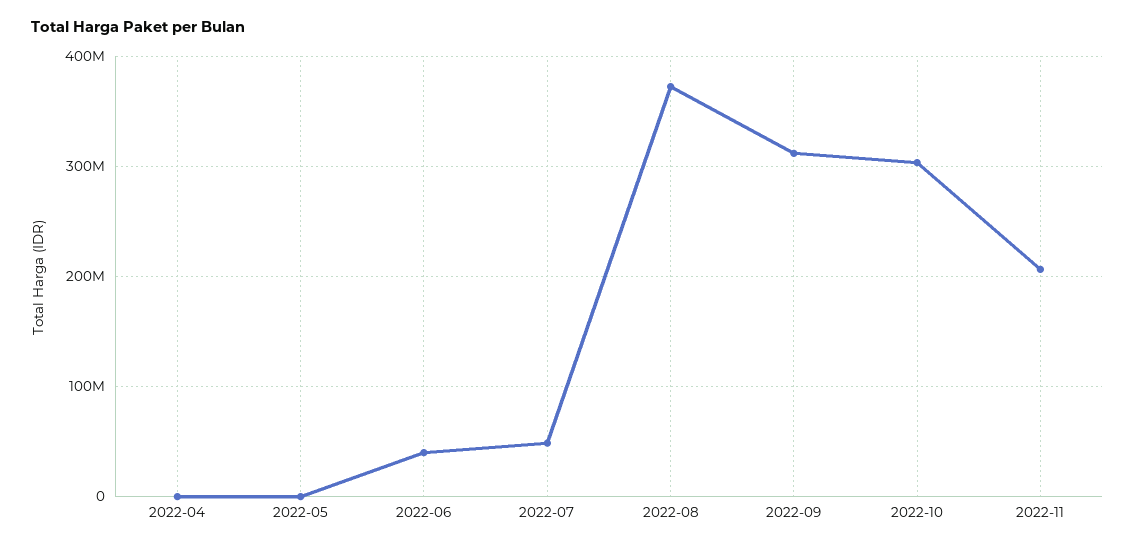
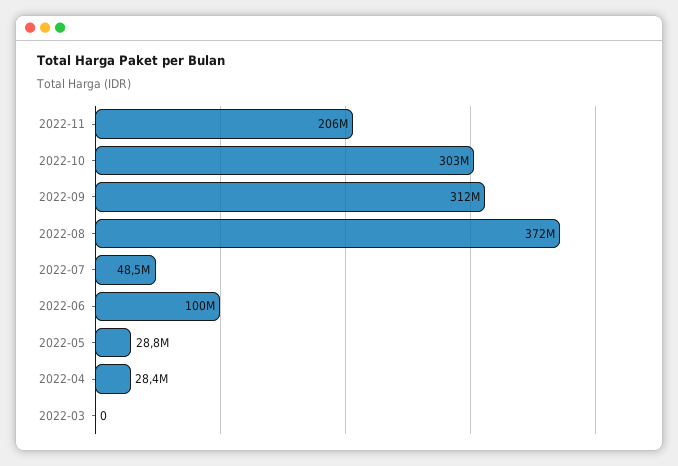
2022-04: 0 -> 28400000
2022-05: 0 -> 28800000
2022-06: 40000000 -> 100000000
2022-03: none -> 0

